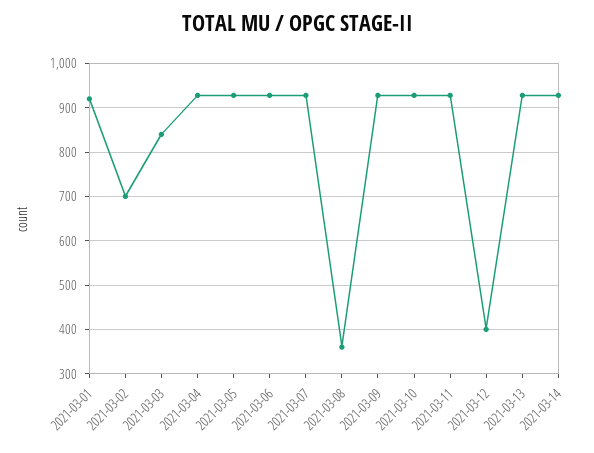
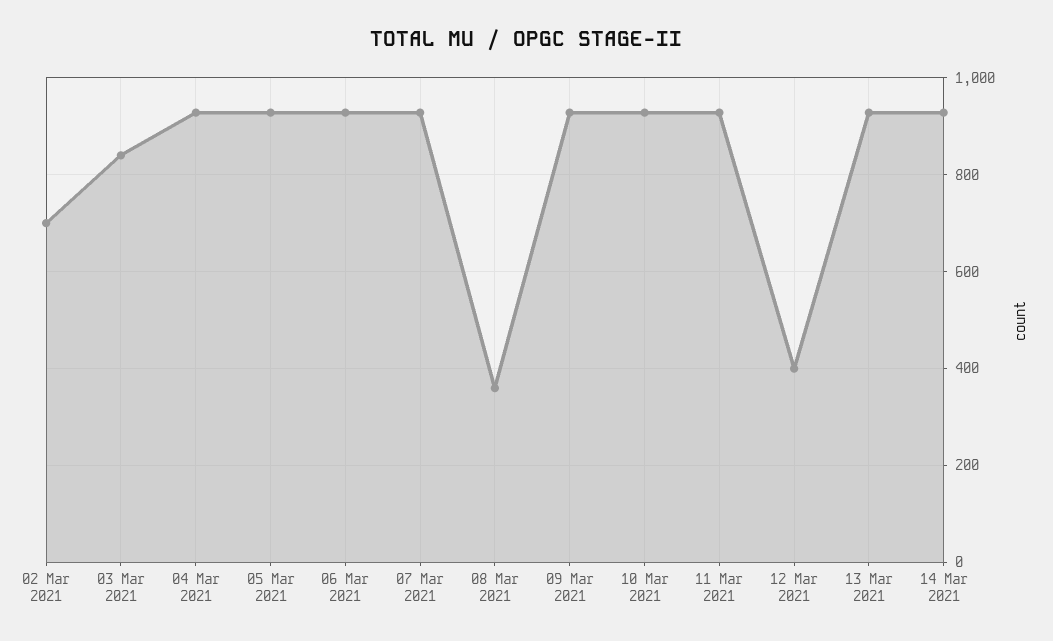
2021-03-01: 920 -> none

